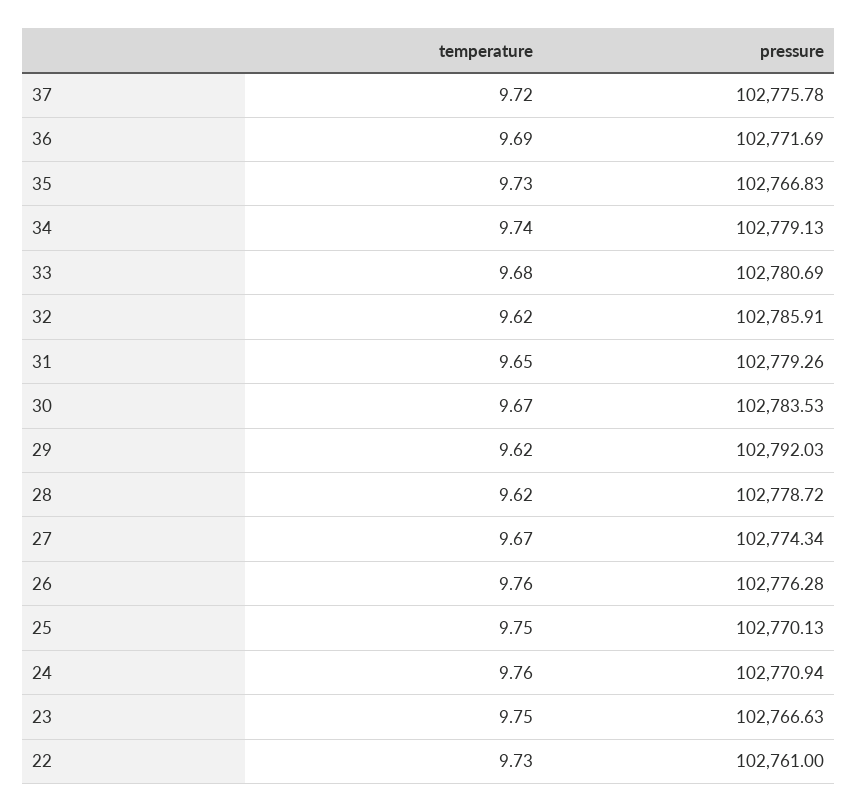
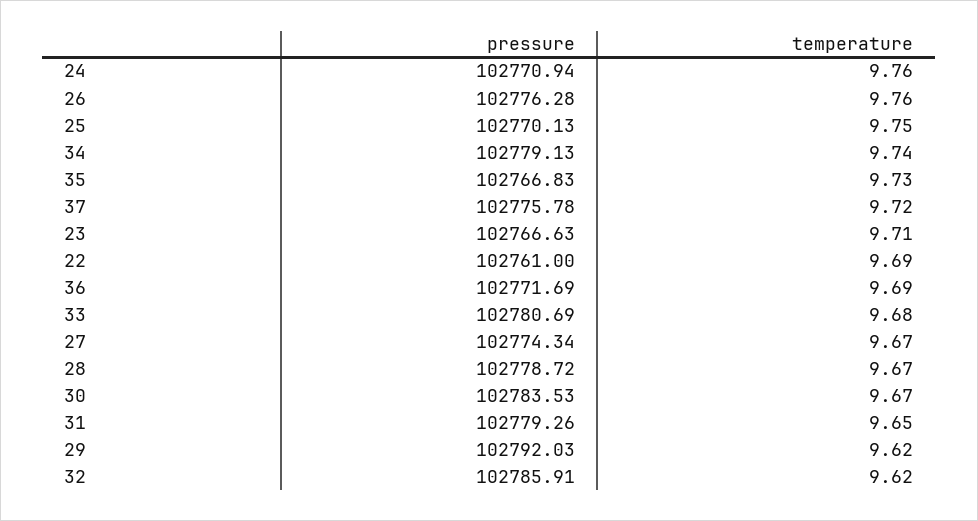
temperature, 28: 9.62 -> 9.67
temperature, 23: 9.75 -> 9.71
temperature, 22: 9.73 -> 9.69

